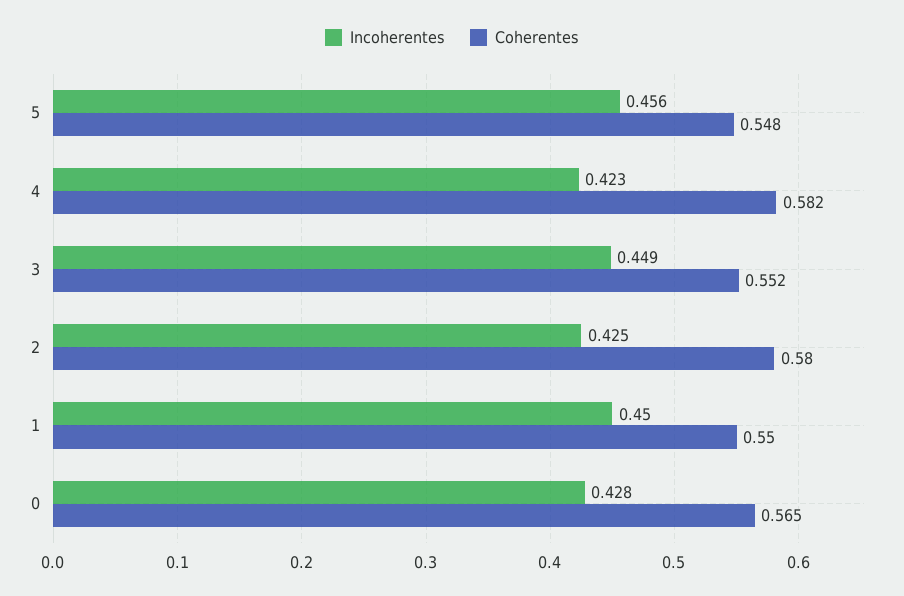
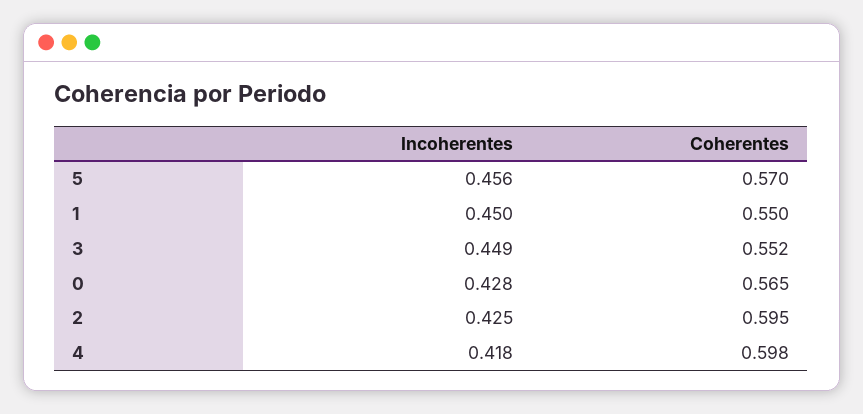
Coherentes, 5: 0.548 -> 0.57
Incoherentes, 4: 0.423 -> 0.418
Coherentes, 4: 0.582 -> 0.598
Coherentes, 2: 0.58 -> 0.595

